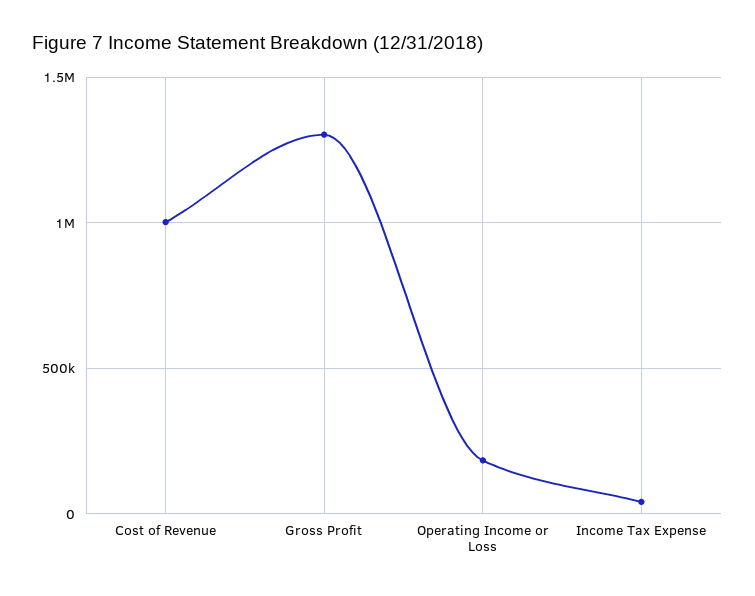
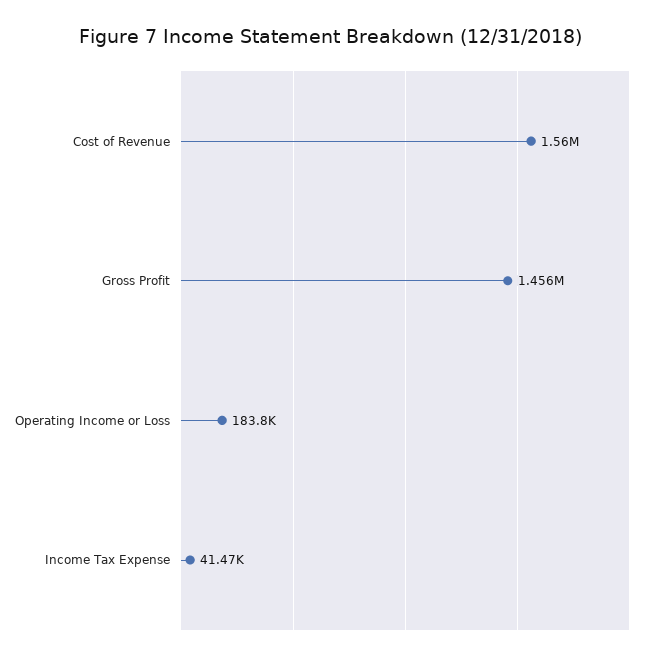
Cost of Revenue: 1000000 -> 1560000
Gross Profit: 1300000 -> 1456000

